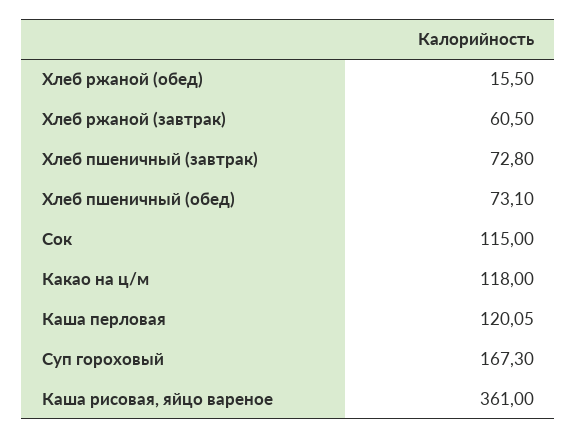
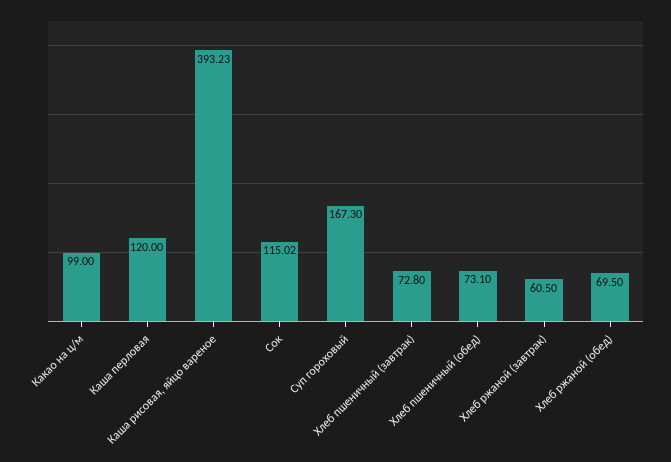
Хлеб ржаной (обед): 15.5 -> 69.5
Сок: 115 -> 115.02
Какао на ц/м: 118 -> 99
Каша перловая: 120.05 -> 120
Каша рисовая, яйцо вареное: 361 -> 393.23

